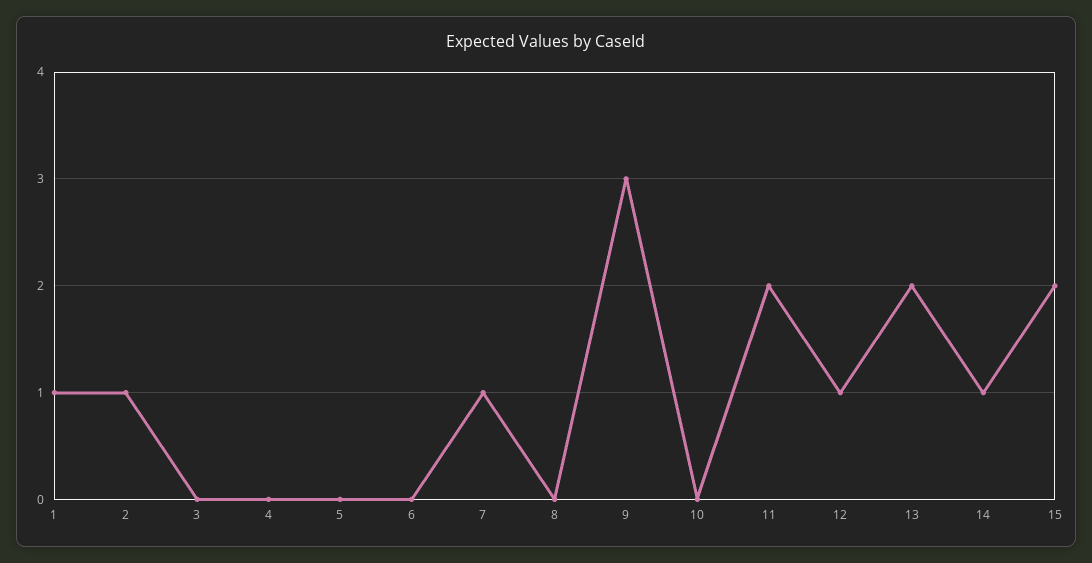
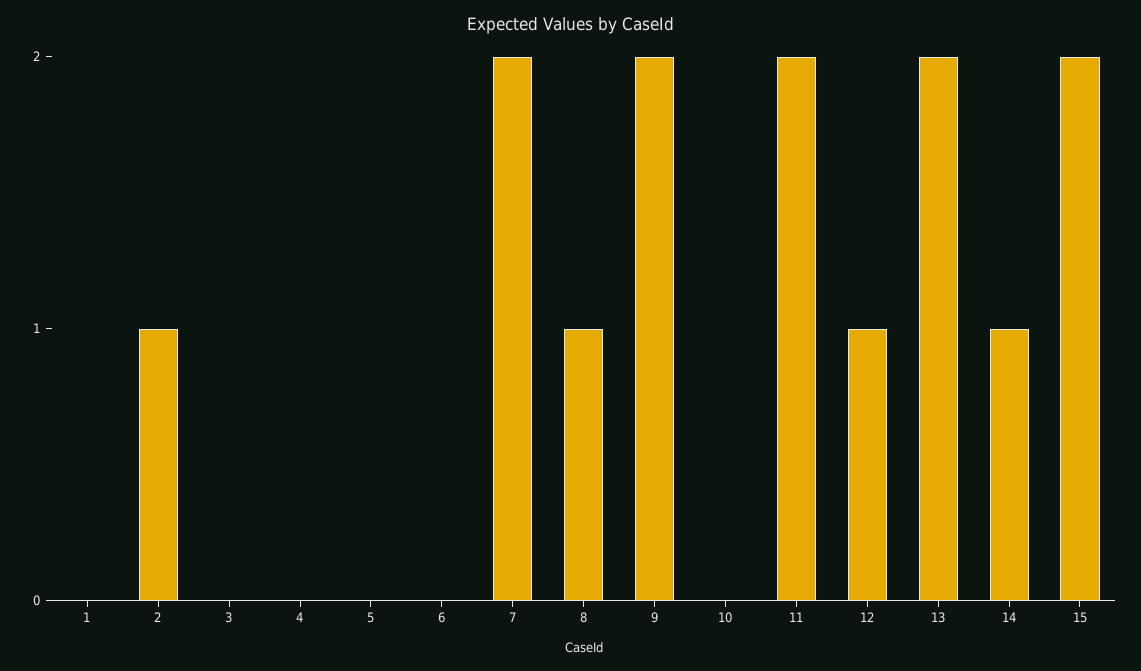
1: 1 -> 0
7: 1 -> 2
8: 0 -> 1
9: 3 -> 2

